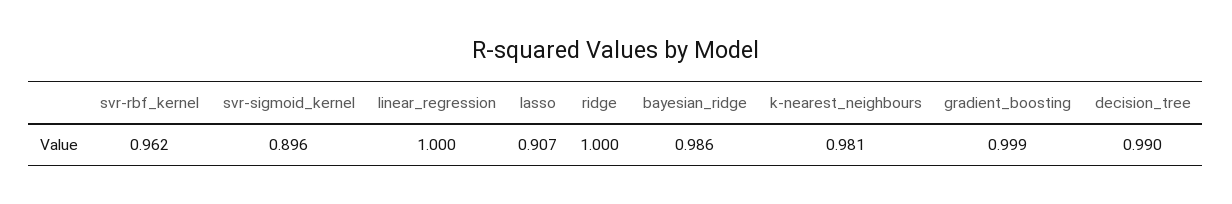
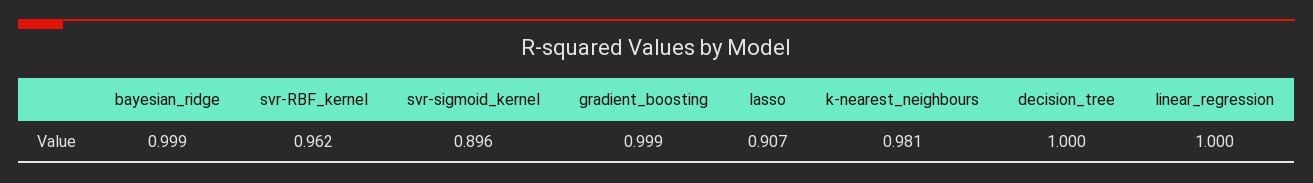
ridge: 1 -> none
bayesian_ridge: 0.986 -> 0.999
decision_tree: 0.99 -> 1

